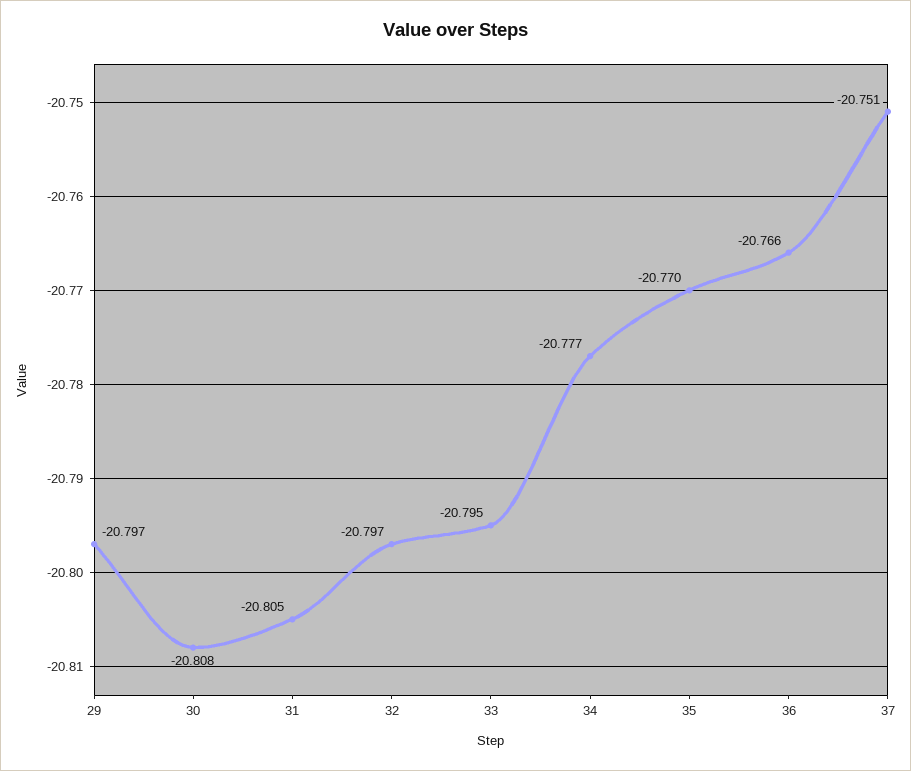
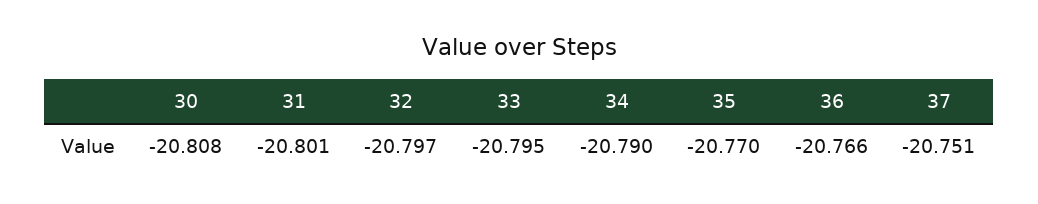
29: -20.797 -> none
31: -20.805 -> -20.801
34: -20.777 -> -20.79

